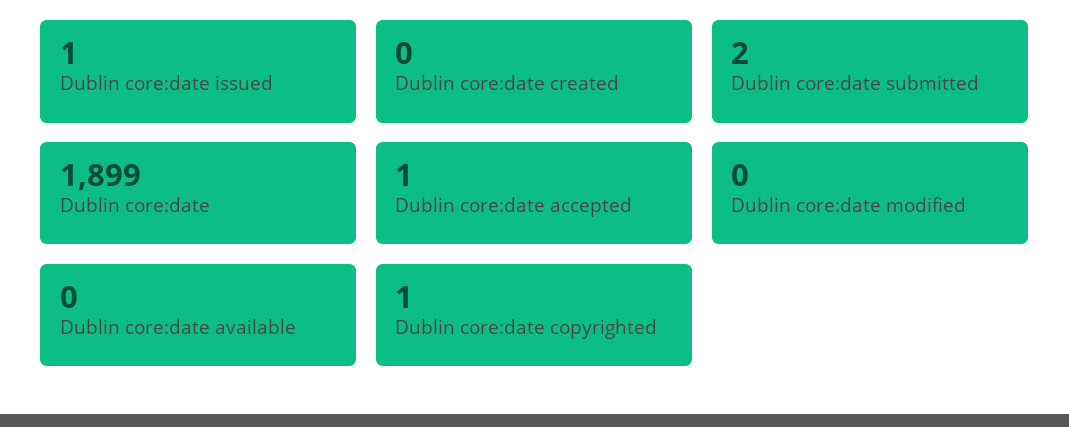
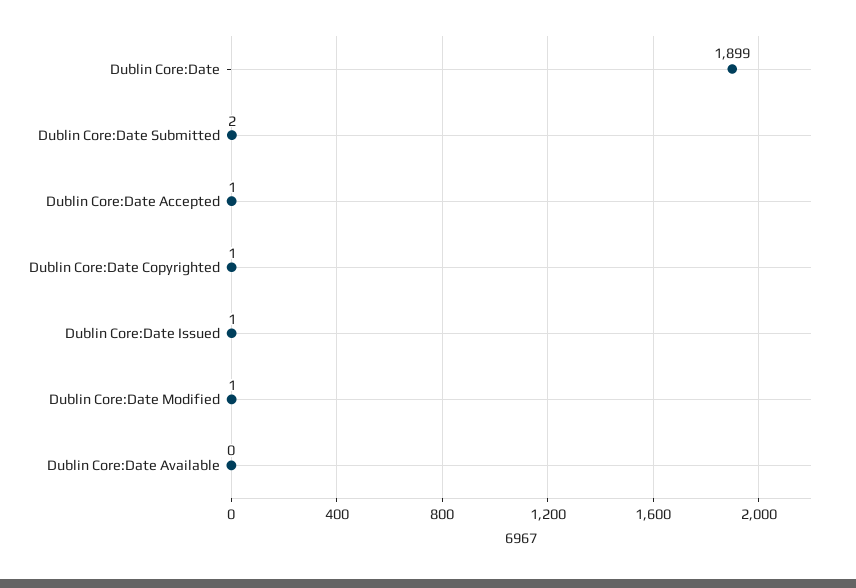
Dublin core:date created: 0 -> none
Dublin core:date modified: 0 -> 1

